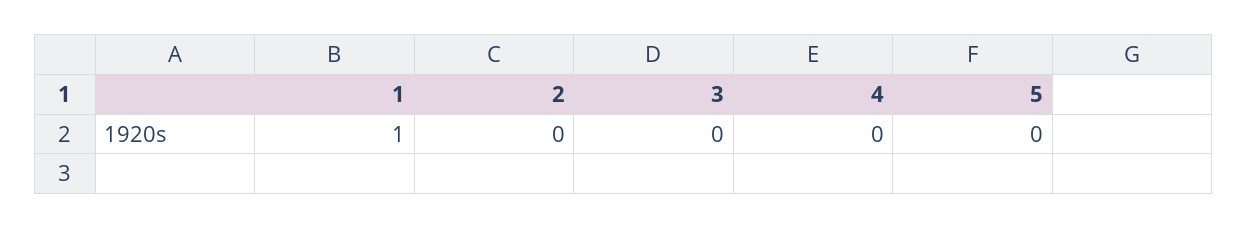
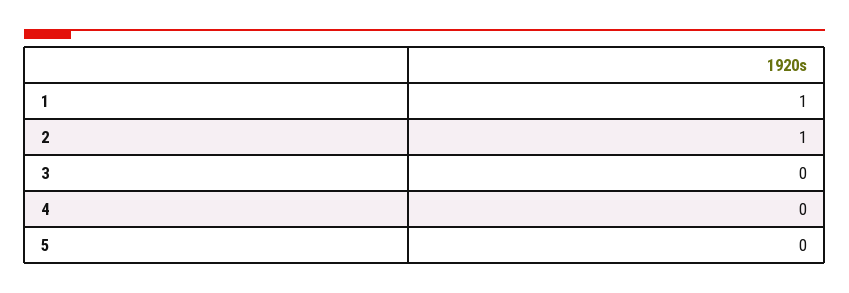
2: 0 -> 1

